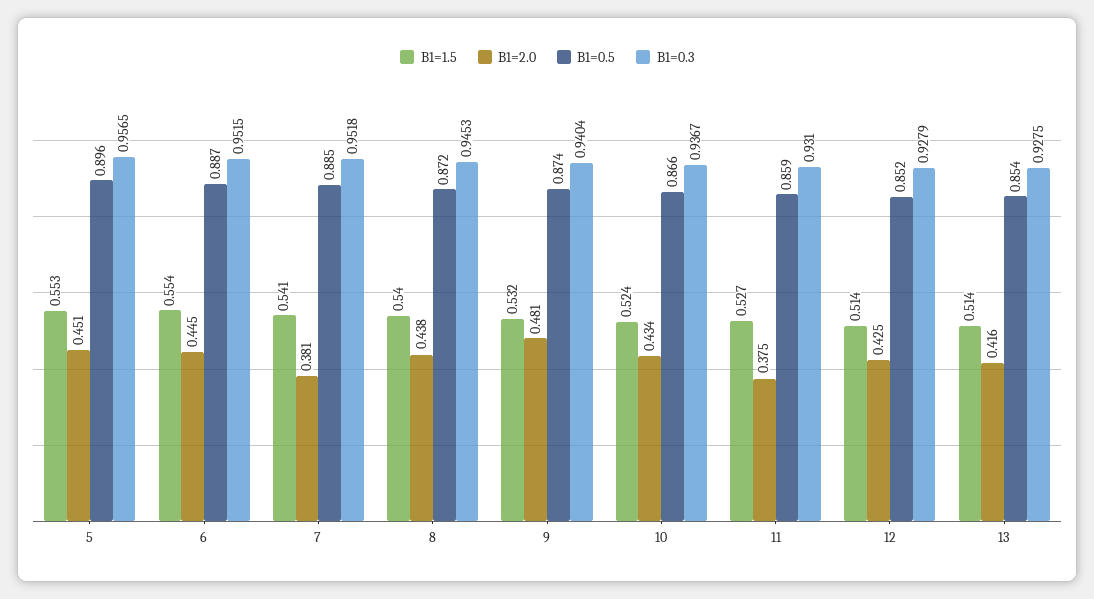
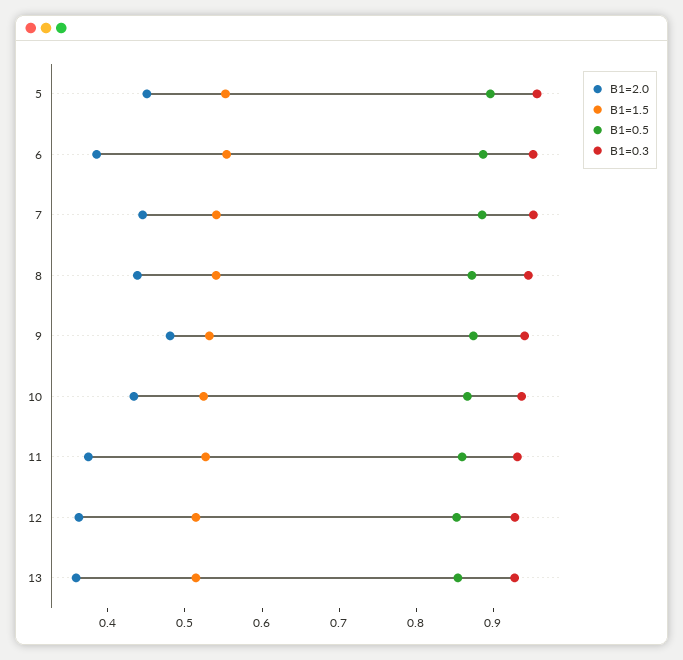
B1=2.0, 6: 0.445 -> 0.38
B1=2.0, 7: 0.381 -> 0.44
B1=2.0, 12: 0.425 -> 0.36
B1=2.0, 13: 0.416 -> 0.36

